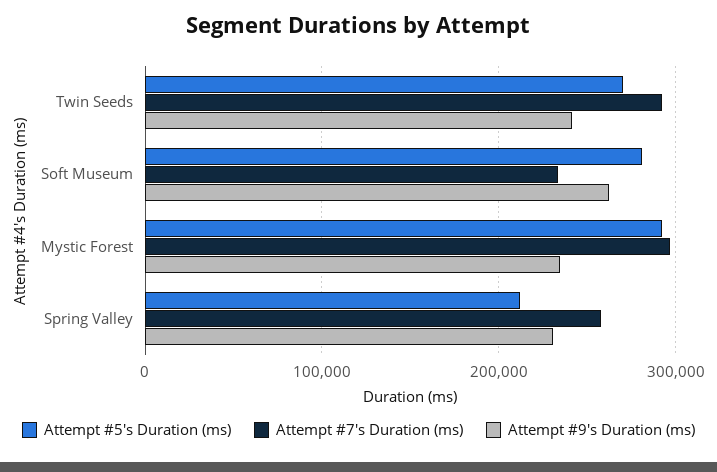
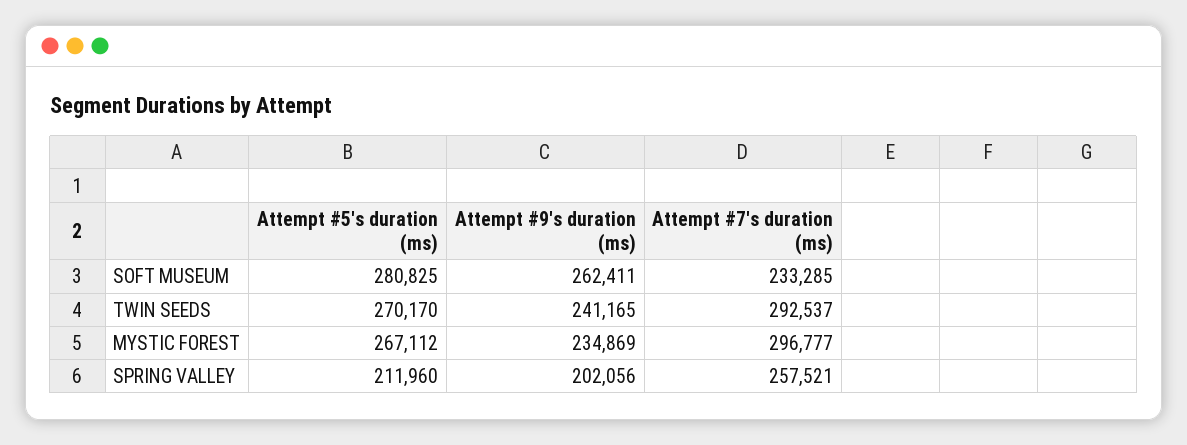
Attempt #5's Duration (ms), Mystic Forest: 290000 -> 267112
Attempt #9's Duration (ms), Spring Valley: 230000 -> 202056

